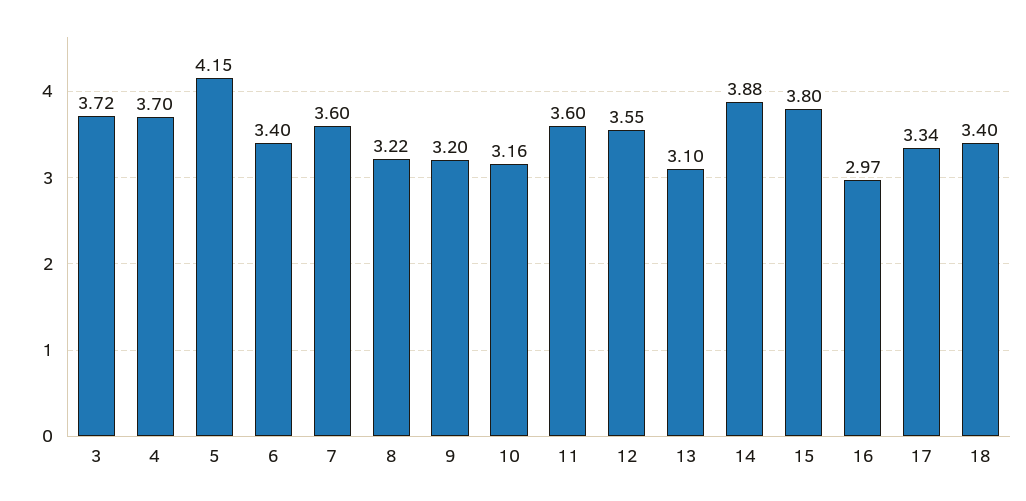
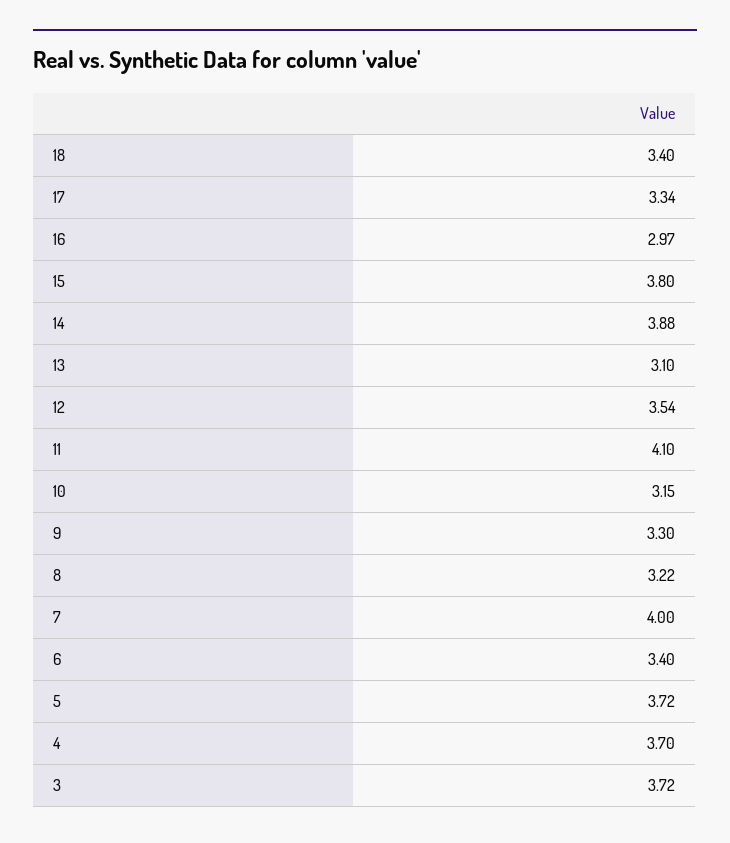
5: 4.15 -> 3.72
7: 3.6 -> 4
9: 3.2 -> 3.3
10: 3.16 -> 3.15
11: 3.6 -> 4.1
12: 3.55 -> 3.54

